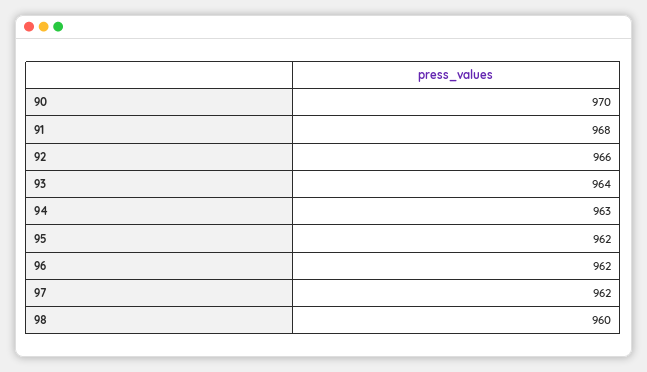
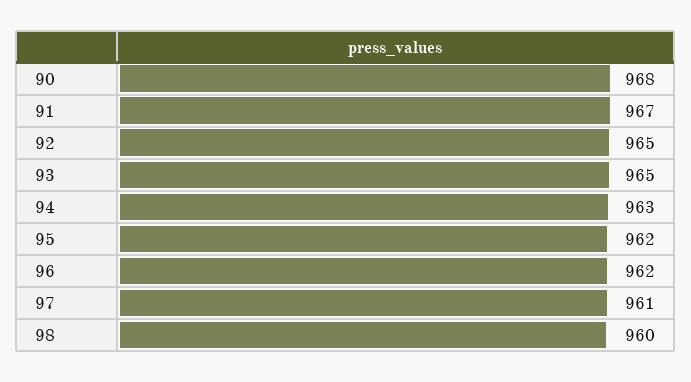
90: 970 -> 968
91: 968 -> 967
92: 966 -> 965
93: 964 -> 965
97: 962 -> 961

